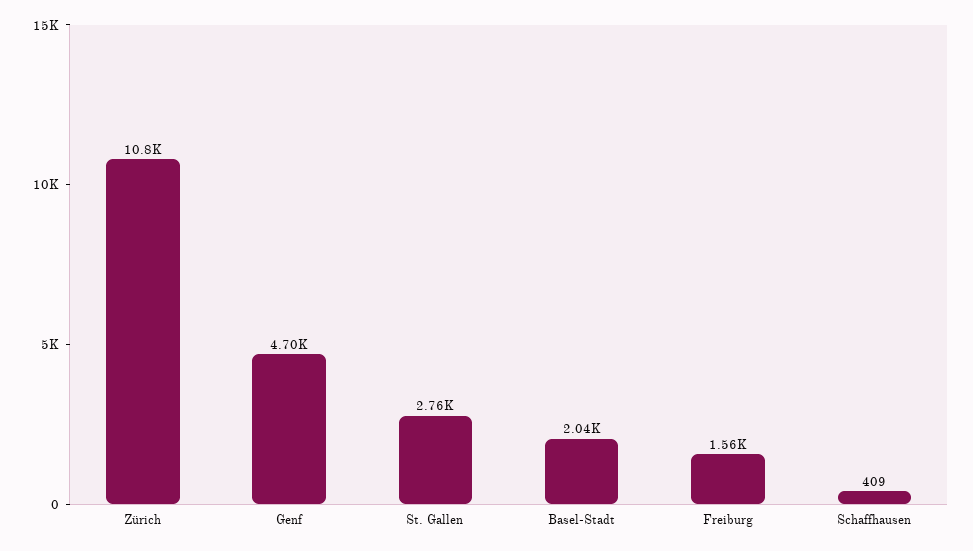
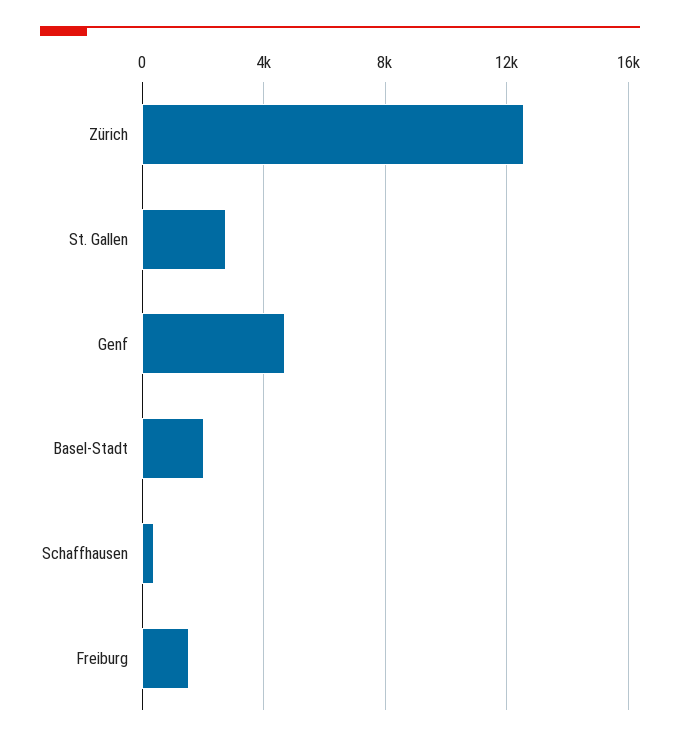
Zürich: 10800 -> 12500

